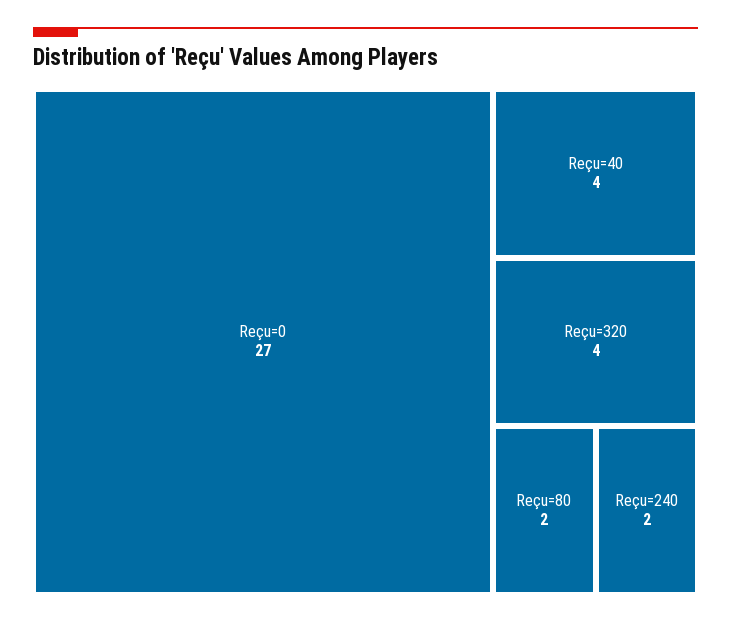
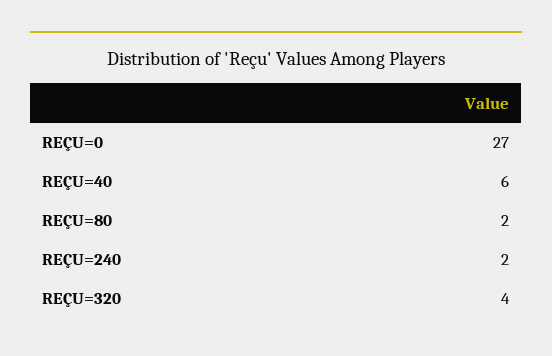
Reçu=40: 4 -> 6

